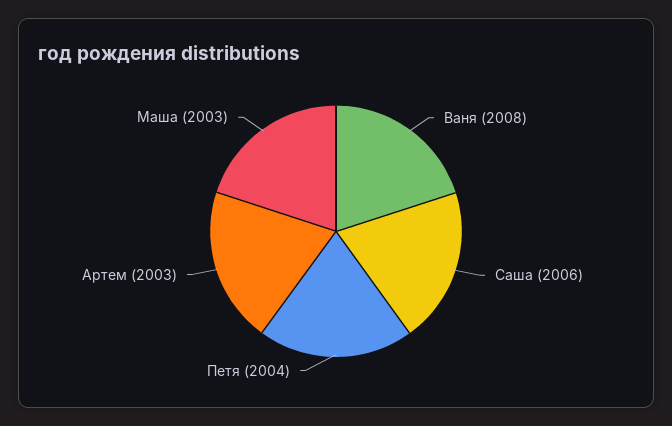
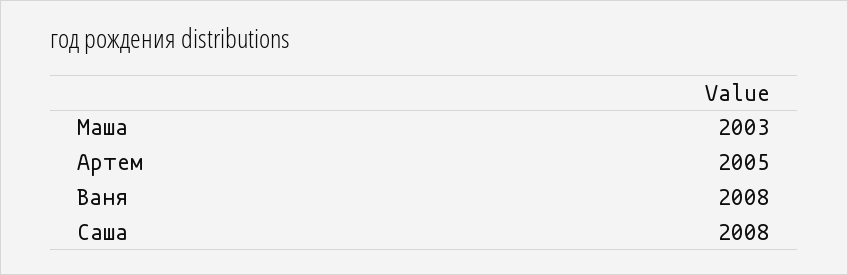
Саша: 2006 -> 2008
Петя: 2004 -> none
Артем: 2003 -> 2005

